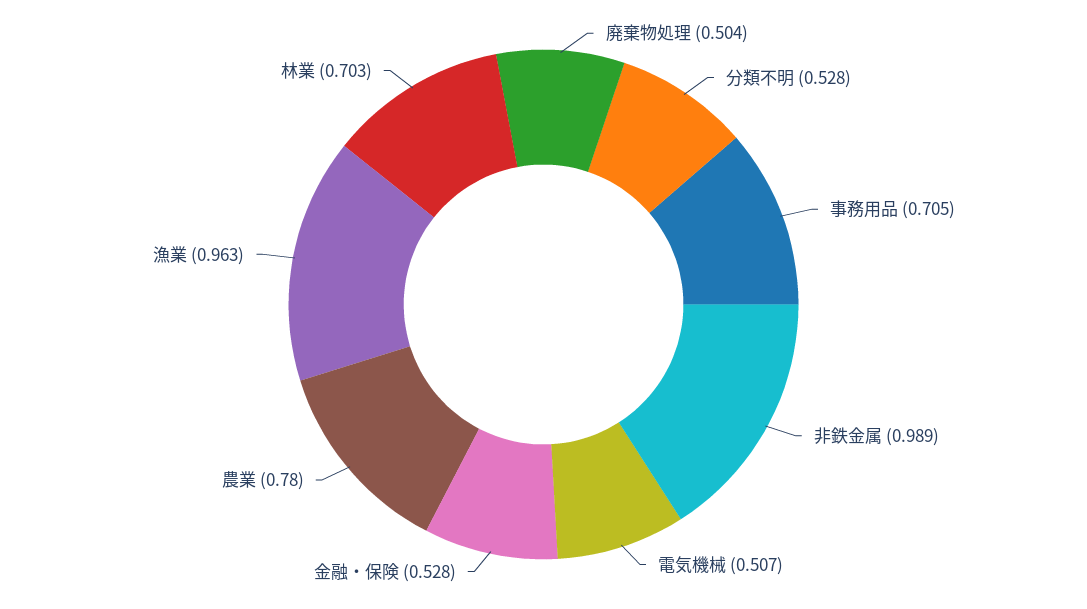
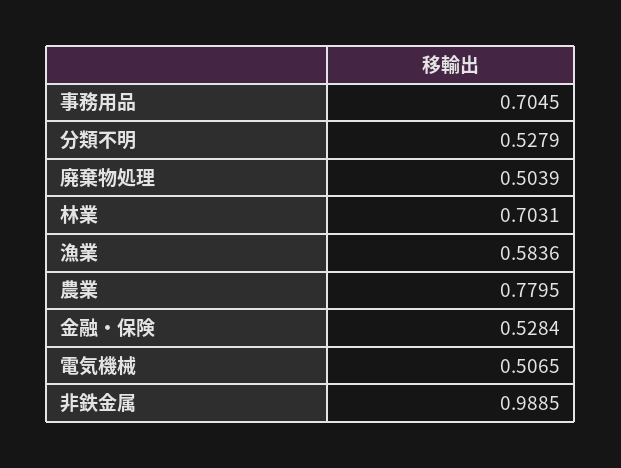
漁業: 0.963 -> 0.5836

